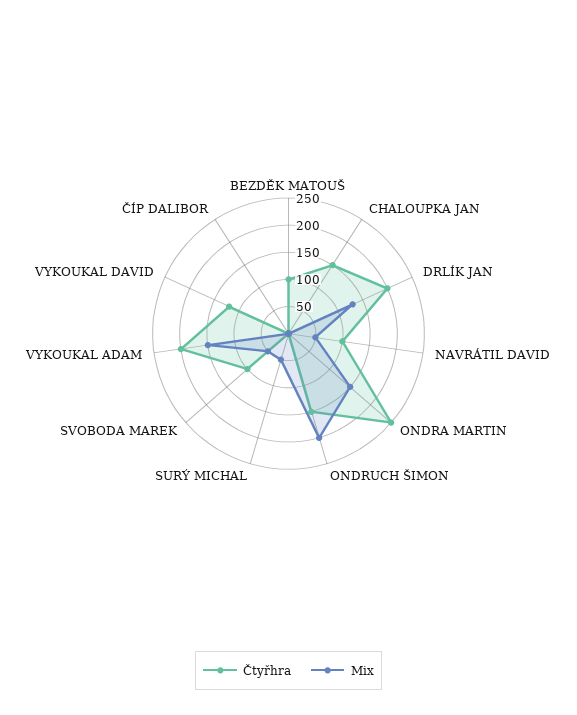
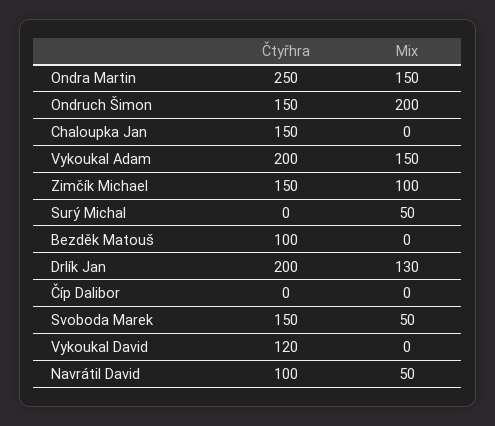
Čtyřhra, SVOBODA MAREK: 100 -> 150
Čtyřhra, Zimčík Michael: none -> 150
Mix, Zimčík Michael: none -> 100

